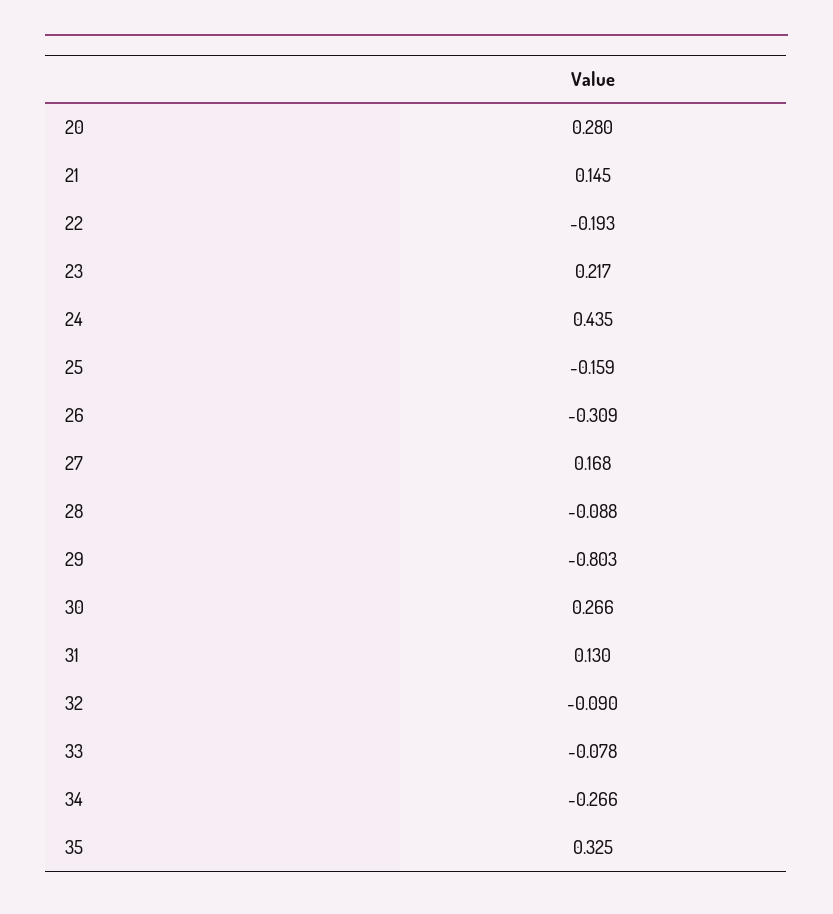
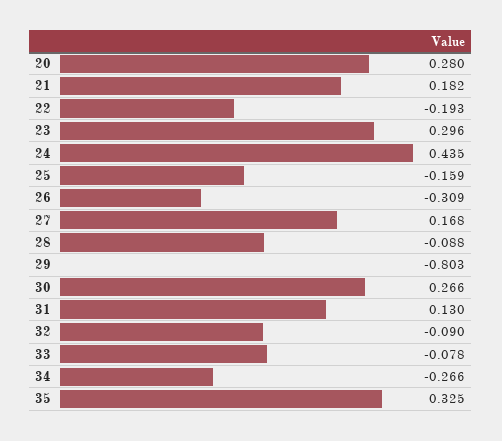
21: 0.145 -> 0.182
23: 0.217 -> 0.296

